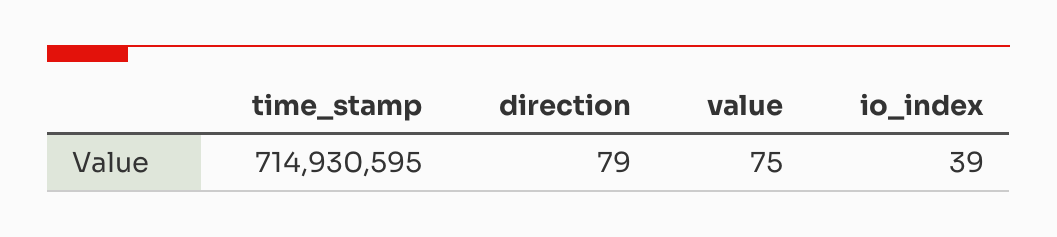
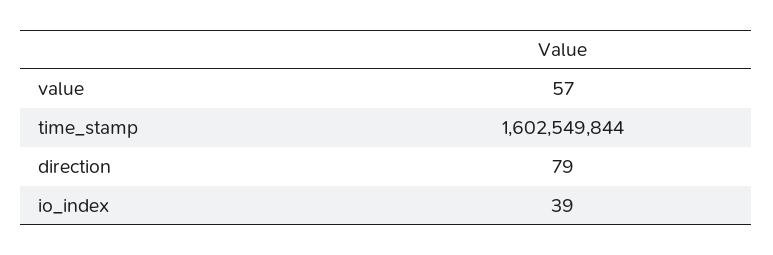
time_stamp: 714930595 -> 1602549844
value: 75 -> 57

